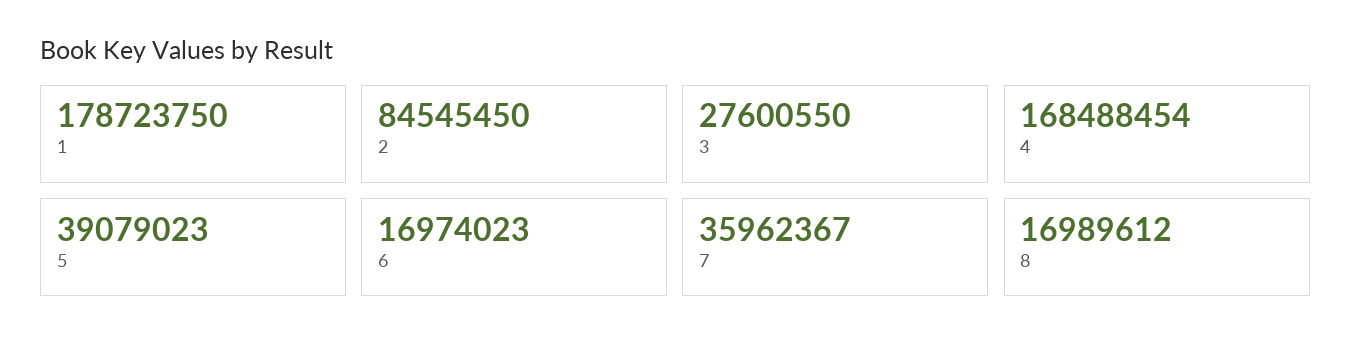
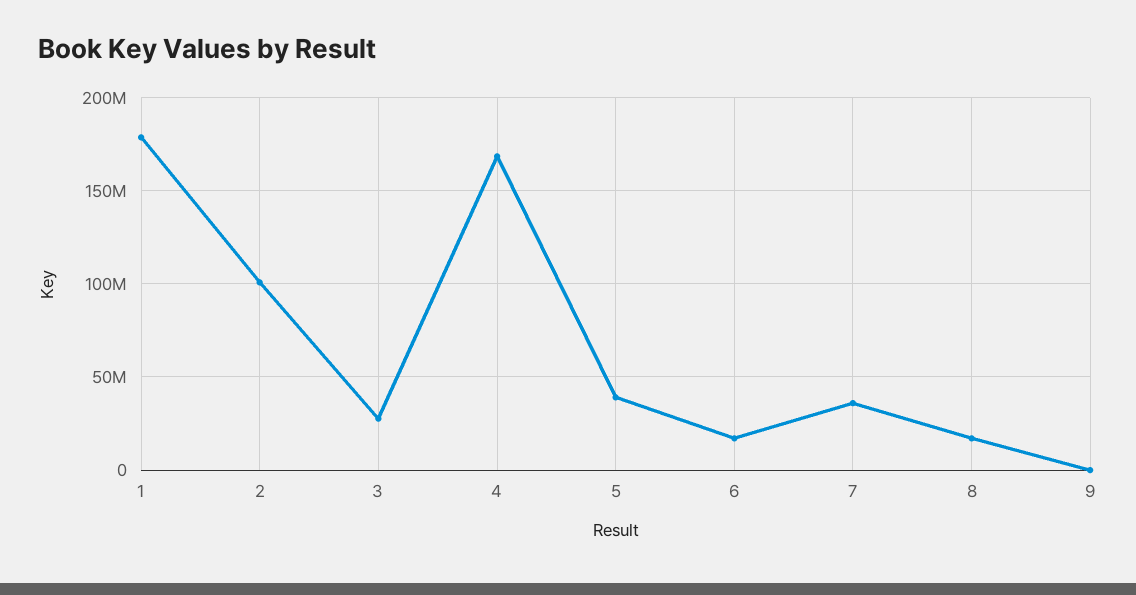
2: 84545450 -> 100000000
9: none -> 0

